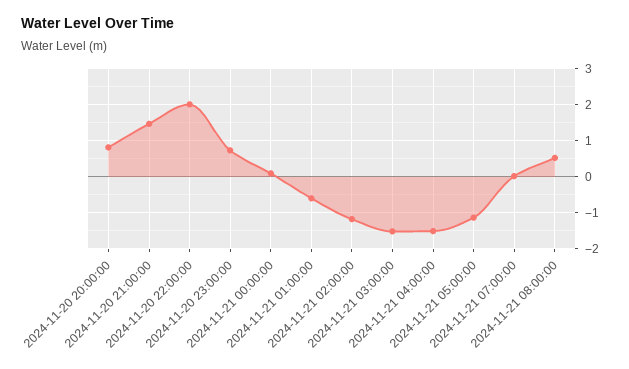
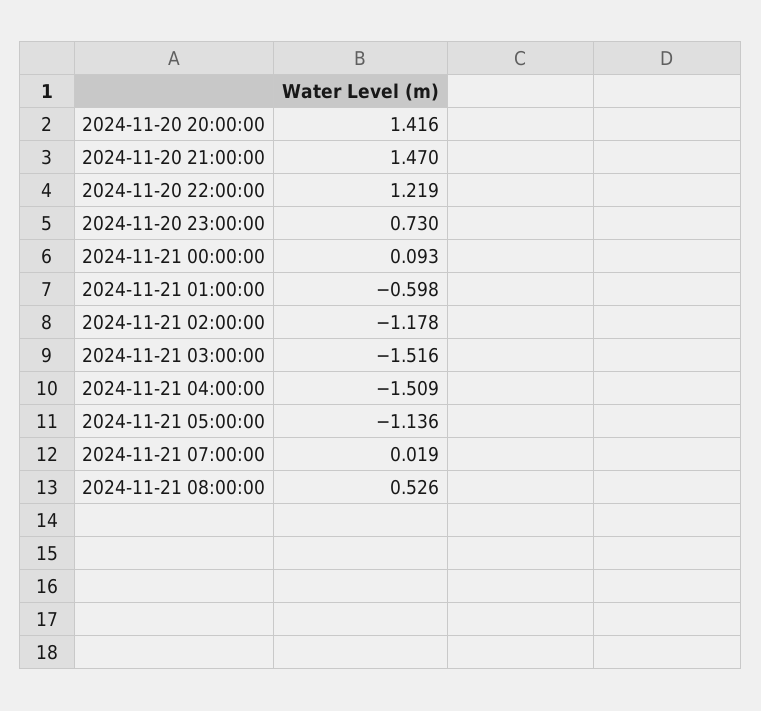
2024-11-20 20:00:00: 0.8 -> 1.416
2024-11-20 22:00:00: 2 -> 1.219

